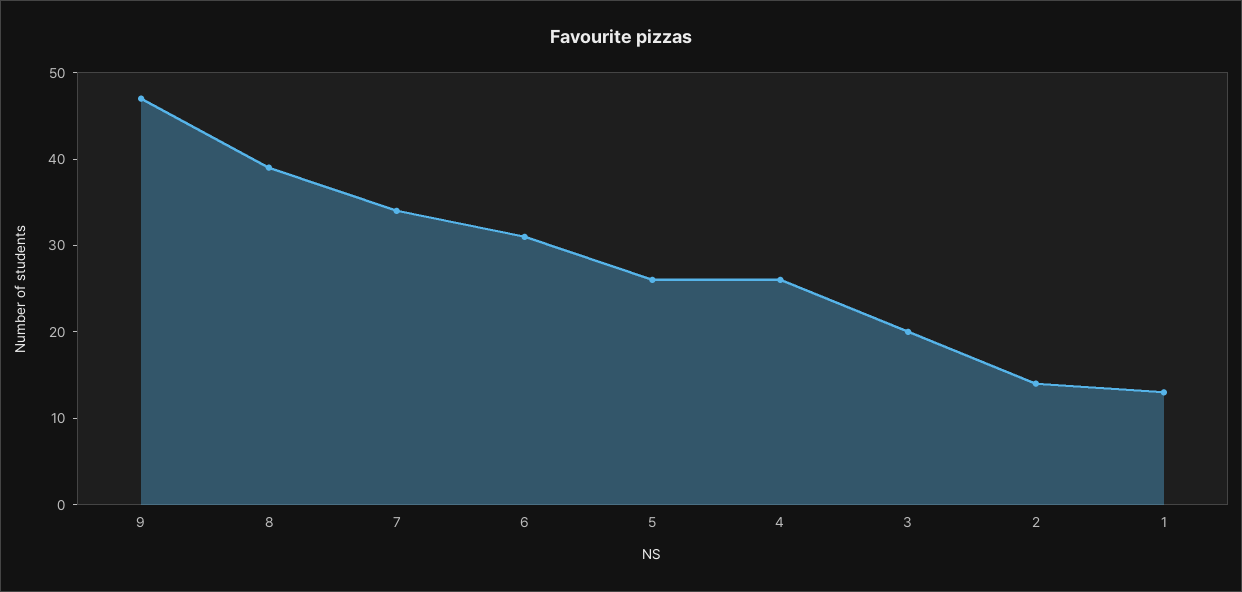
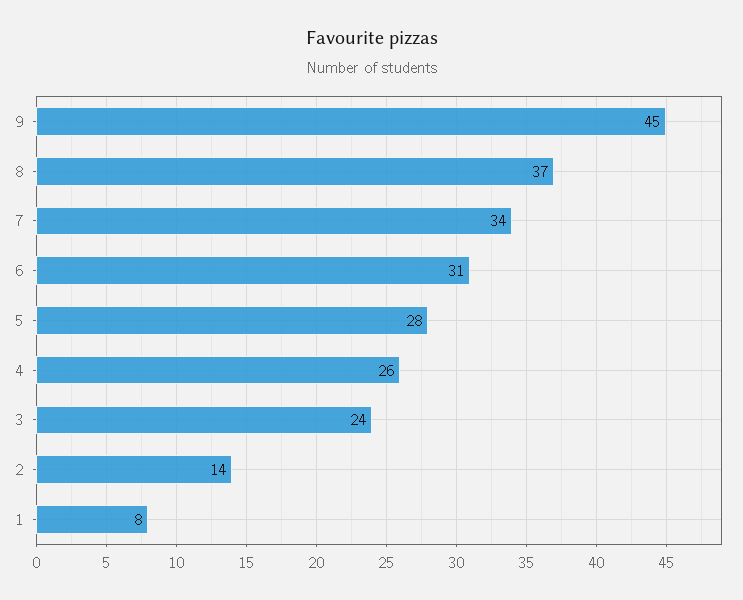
9: 47 -> 45
8: 39 -> 37
5: 26 -> 28
3: 20 -> 24
1: 13 -> 8

